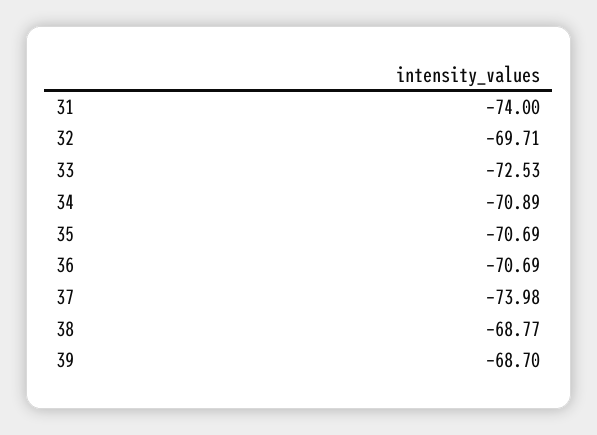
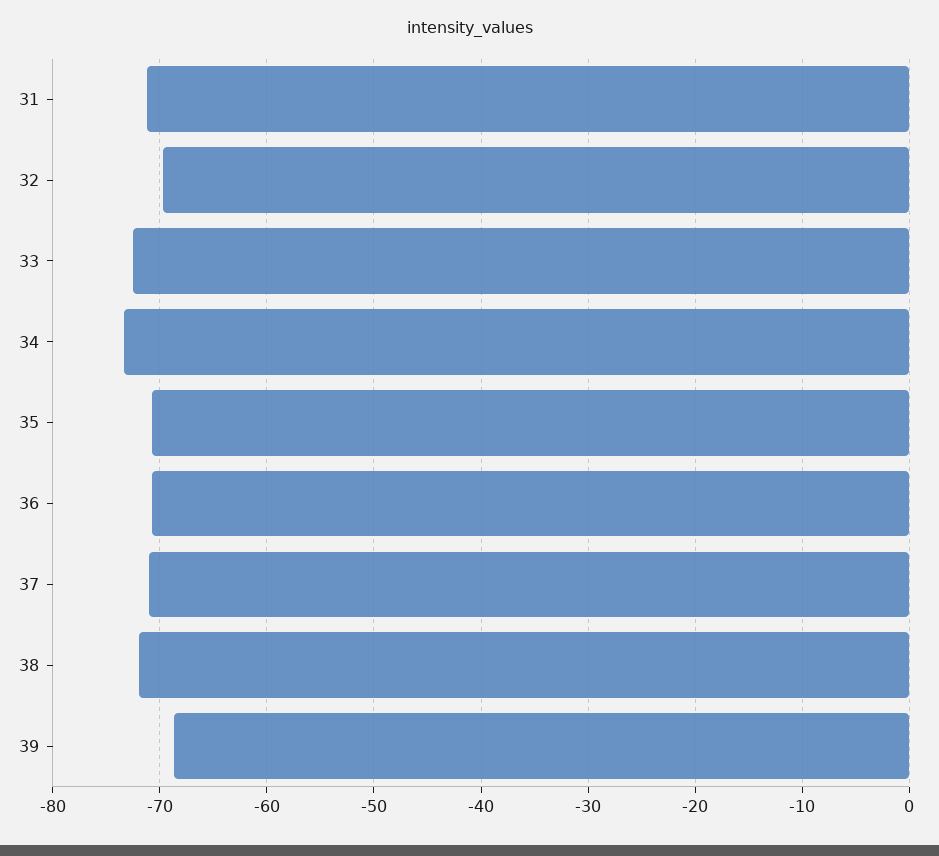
31: -74 -> -71
34: -70.89 -> -73
37: -73.98 -> -71
38: -68.77 -> -72

